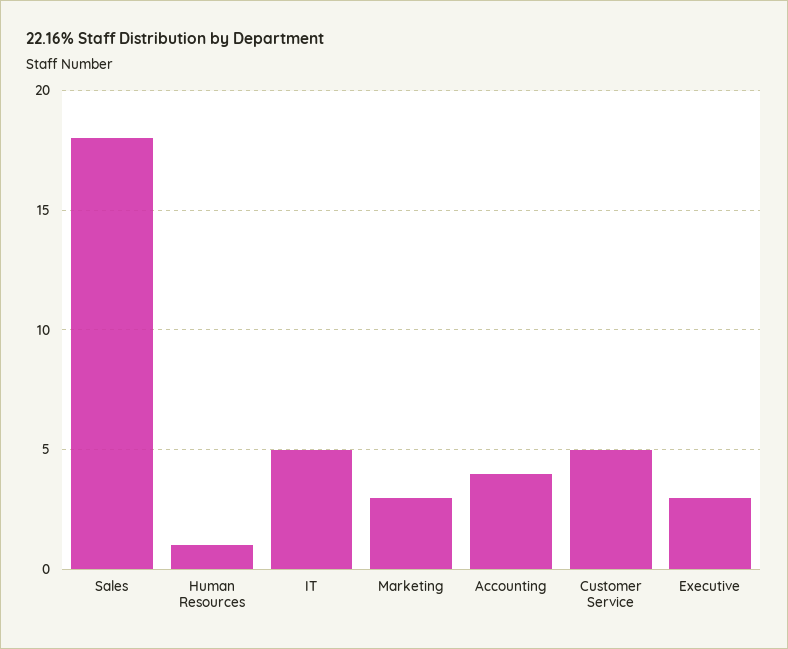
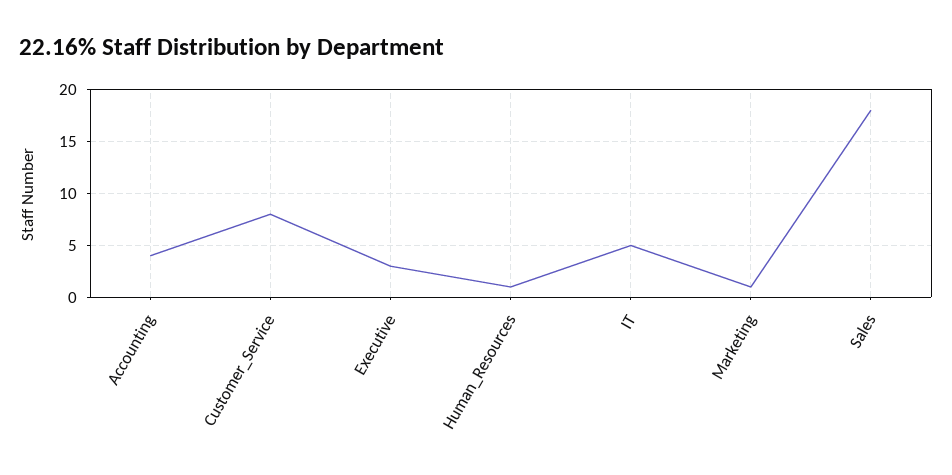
Marketing: 3 -> 1
Customer Service: 5 -> 8

